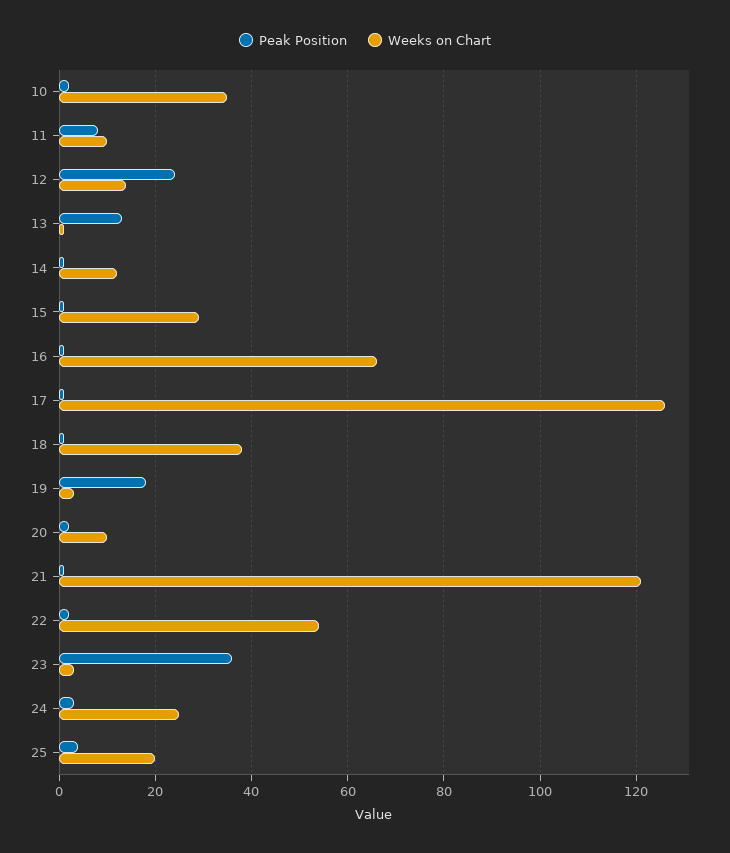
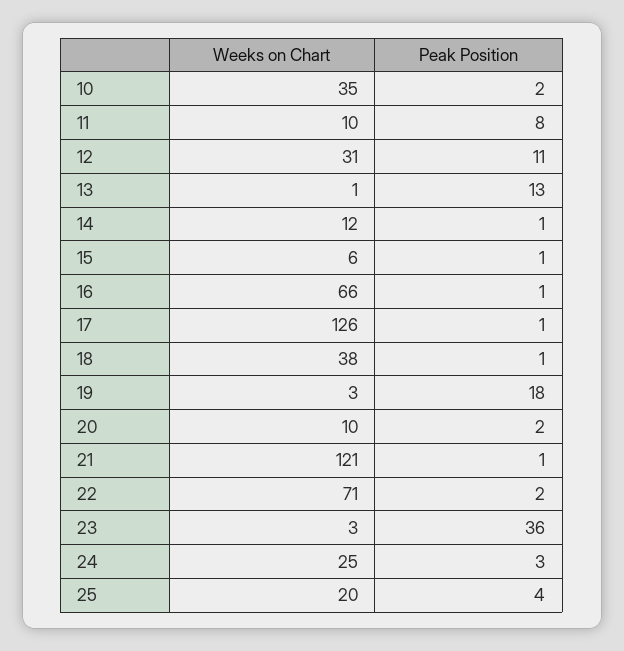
Peak Position, 12: 25 -> 11
Weeks on Chart, 12: 15 -> 31
Weeks on Chart, 15: 30 -> 6
Weeks on Chart, 22: 55 -> 71

